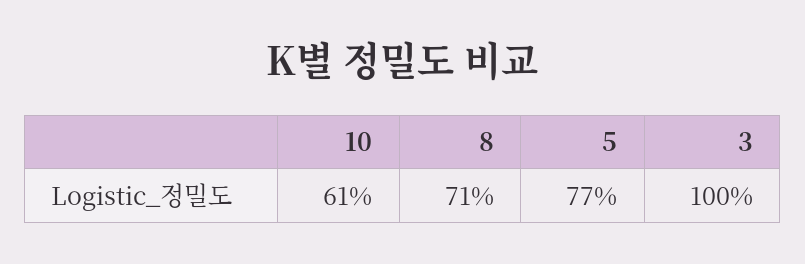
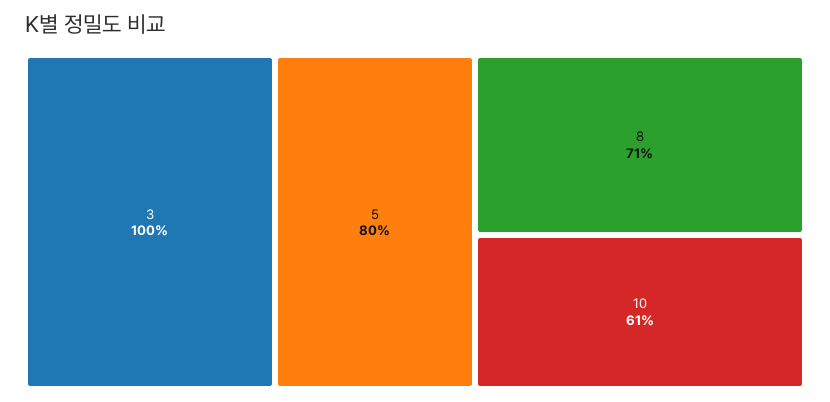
5: 77 -> 80

